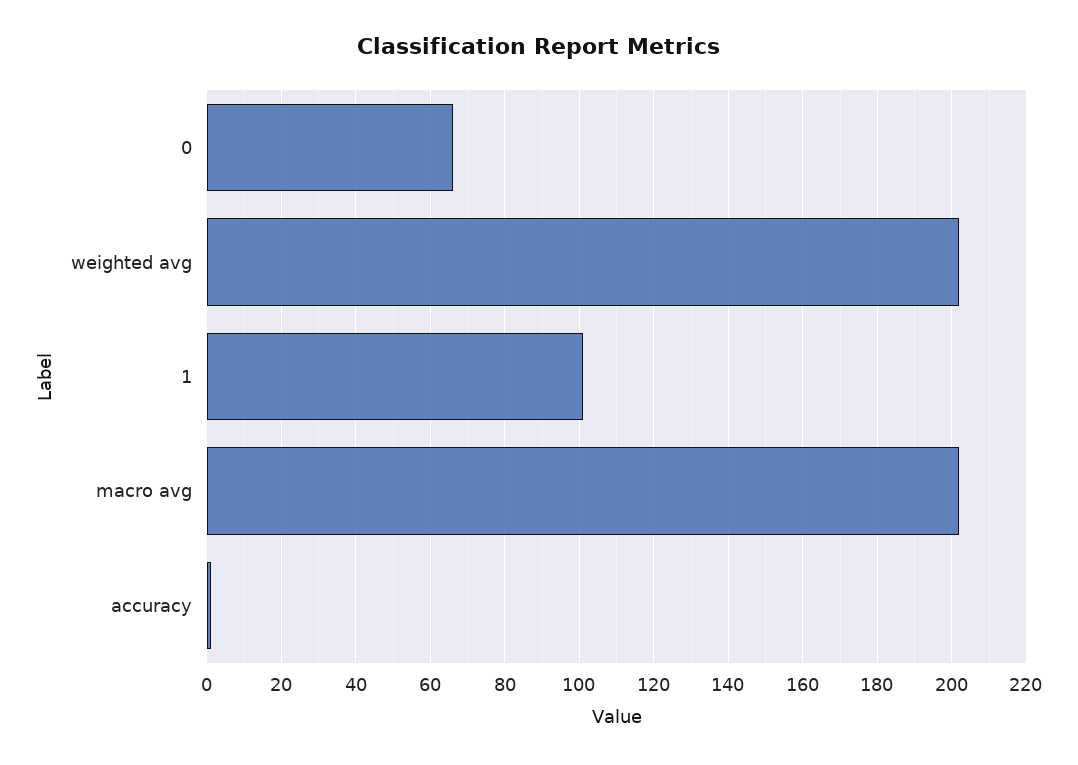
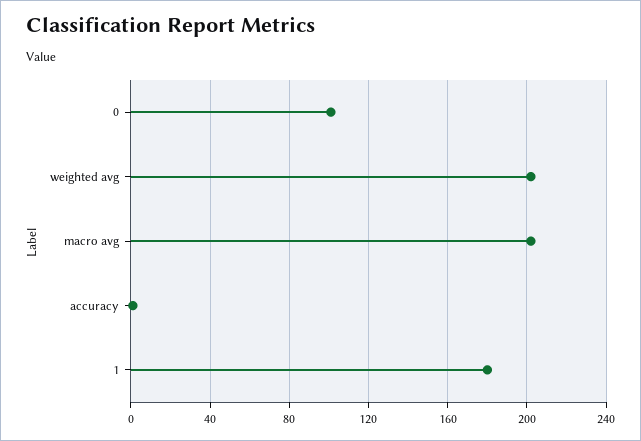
0: 65 -> 100
1: 100 -> 180

